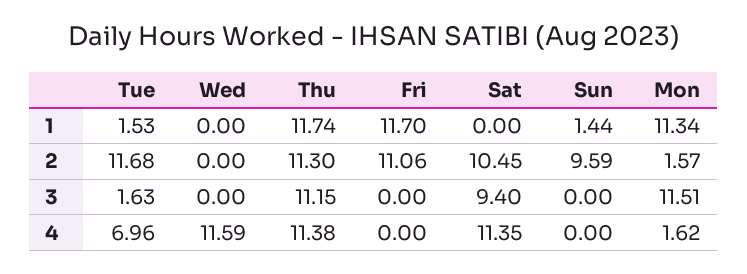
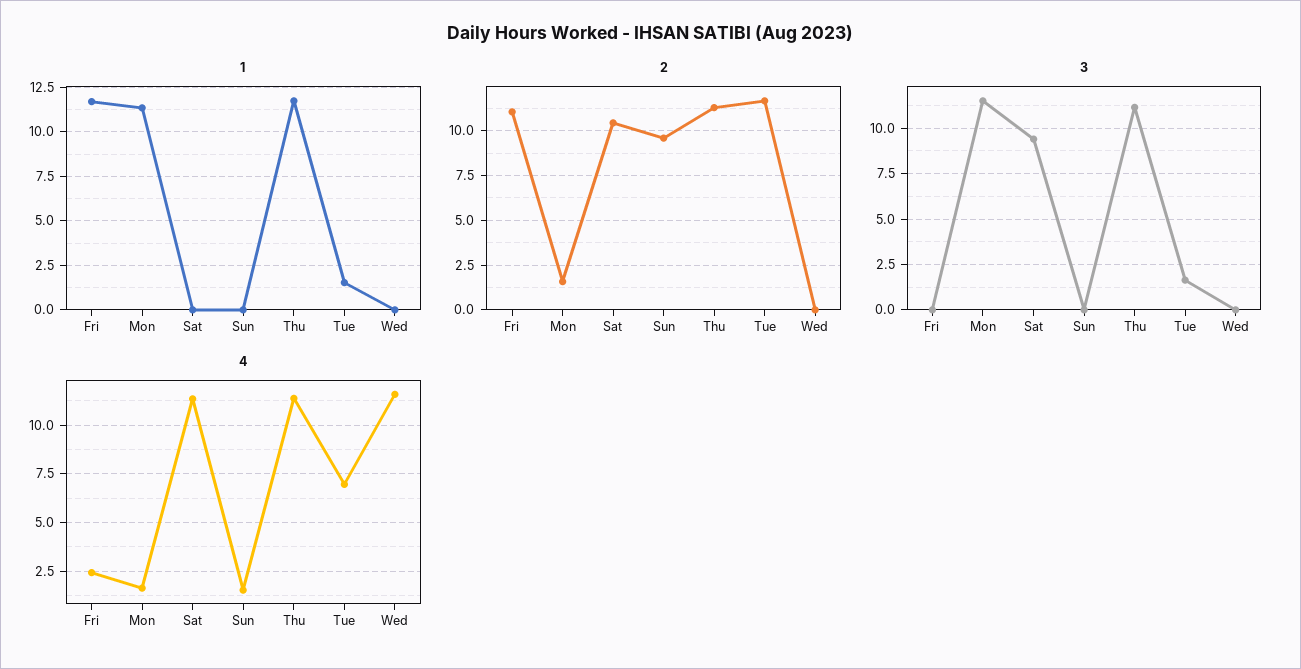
1, Sun: 1.44 -> 0
4, Fri: 0 -> 2.5
4, Sun: 0 -> 1.5

